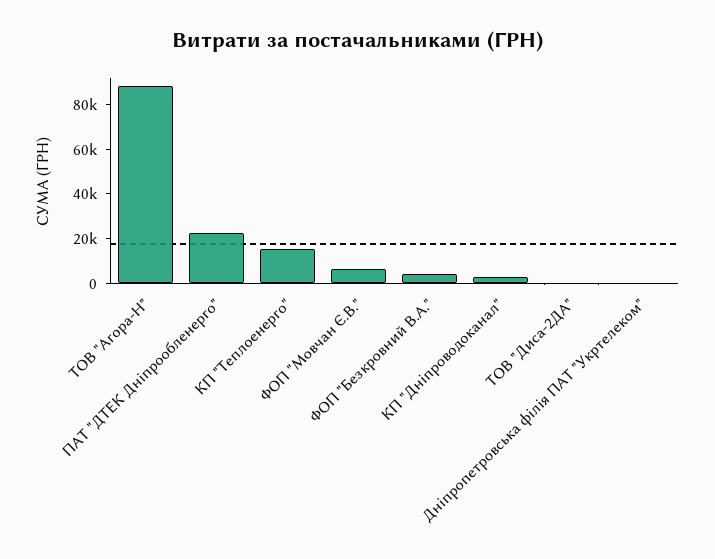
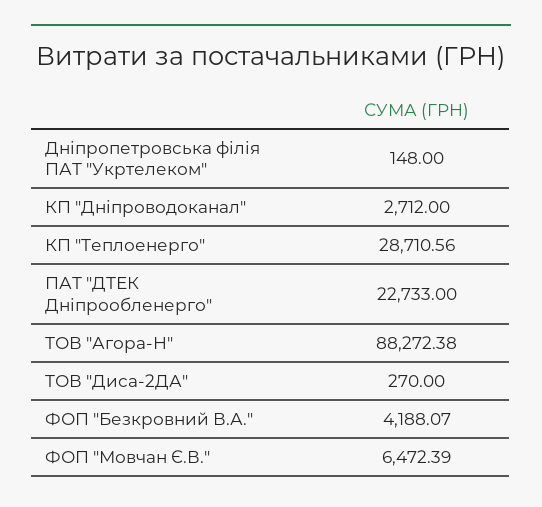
КП "Теплоенерго": 15000 -> 28710.56

